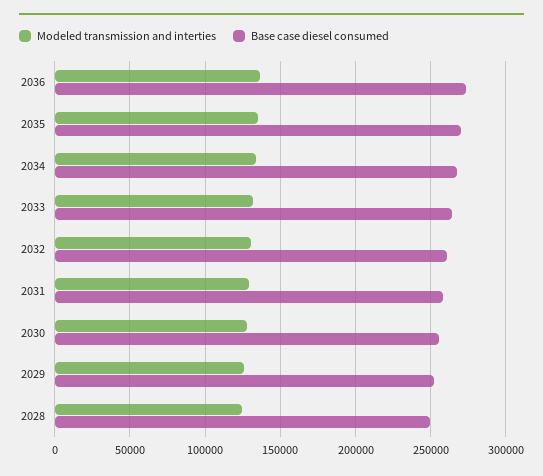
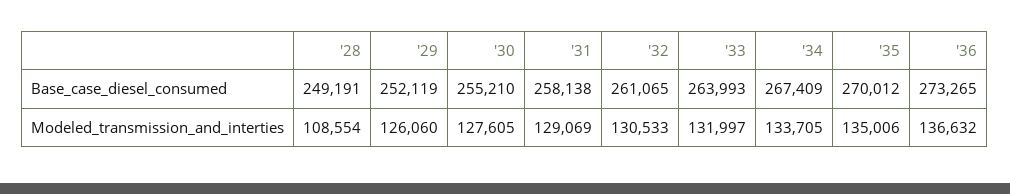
Modeled transmission and interties, 2028: 125000 -> 108554

